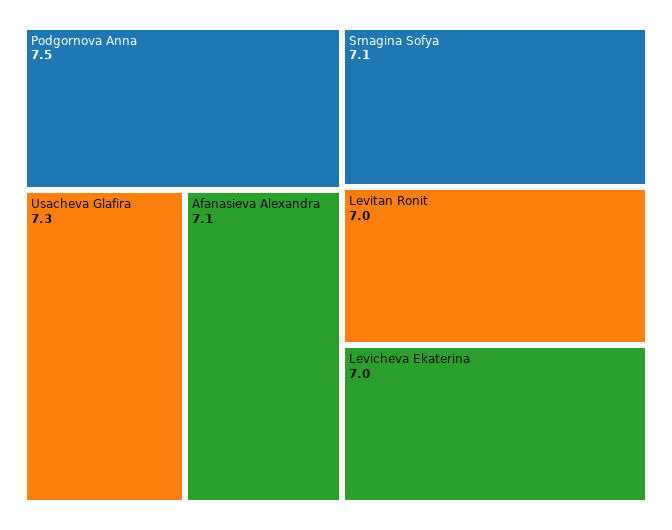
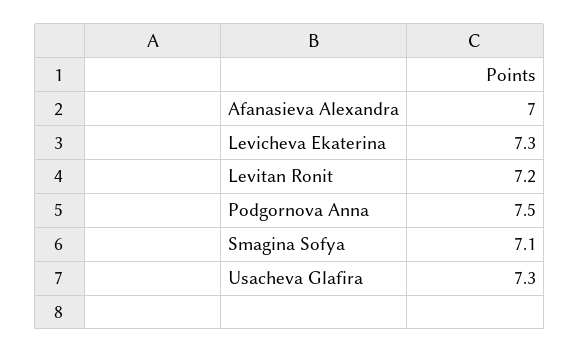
Afanasieva Alexandra: 7.1 -> 7
Levitan Ronit: 7 -> 7.2
Levicheva Ekaterina: 7 -> 7.3

